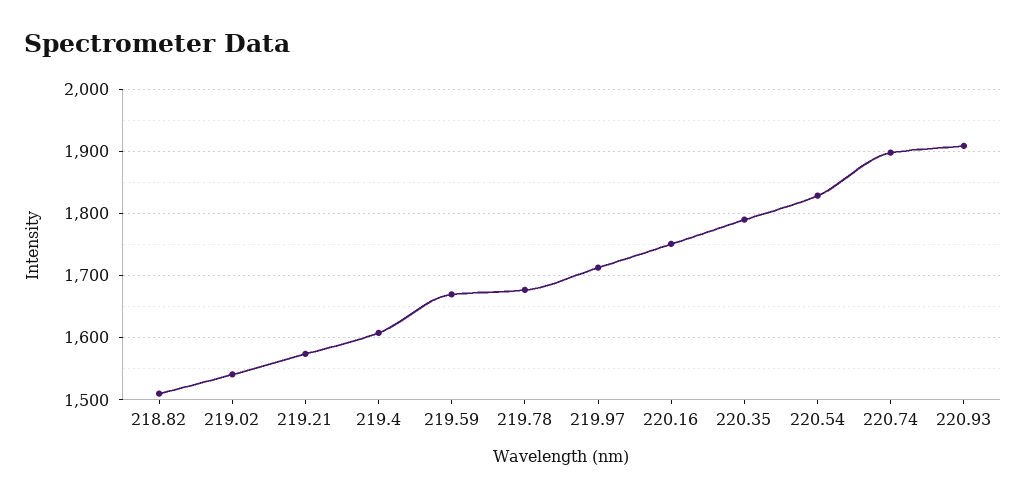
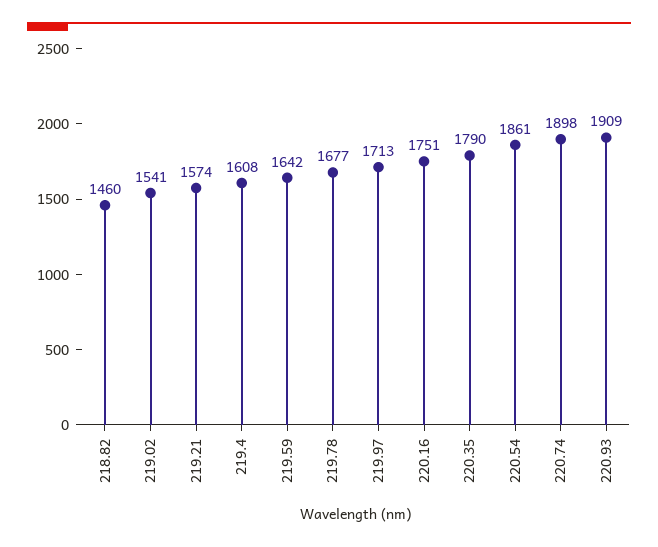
218.82: 1510 -> 1460
219.59: 1670 -> 1642
220.54: 1830 -> 1861

